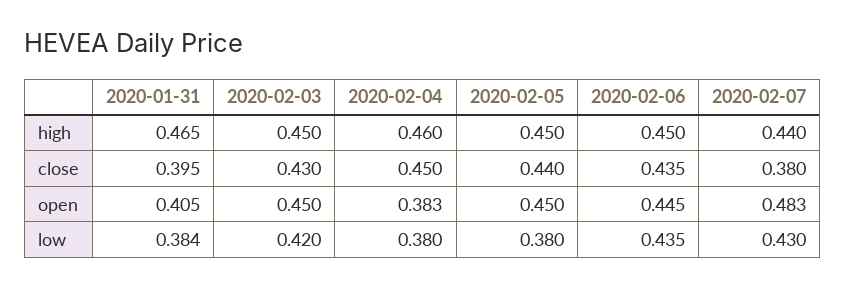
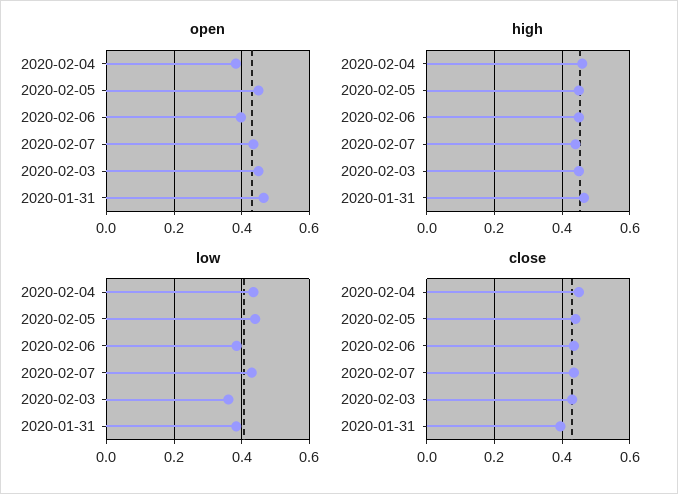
close, 2020-02-07: 0.38 -> 0.44
open, 2020-01-31: 0.405 -> 0.46
open, 2020-02-06: 0.445 -> 0.4
open, 2020-02-07: 0.483 -> 0.44
low, 2020-02-03: 0.42 -> 0.36
low, 2020-02-04: 0.38 -> 0.44
low, 2020-02-05: 0.38 -> 0.44
low, 2020-02-06: 0.435 -> 0.38

